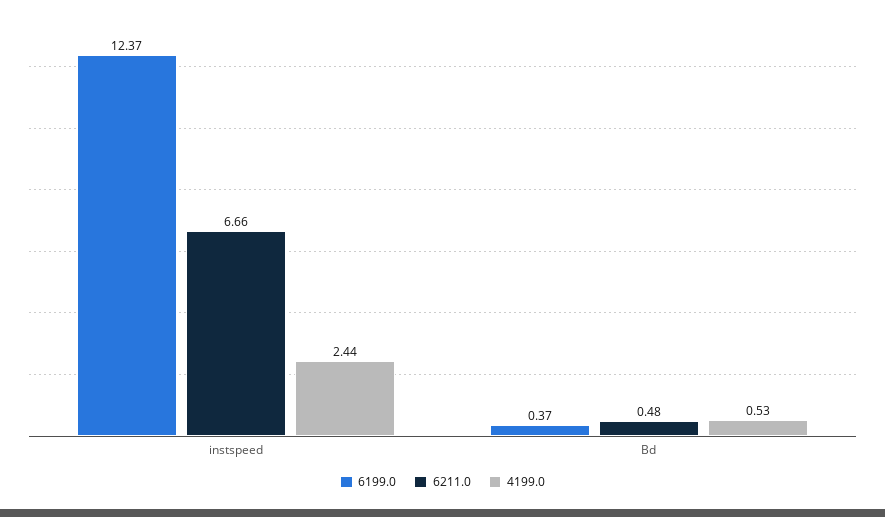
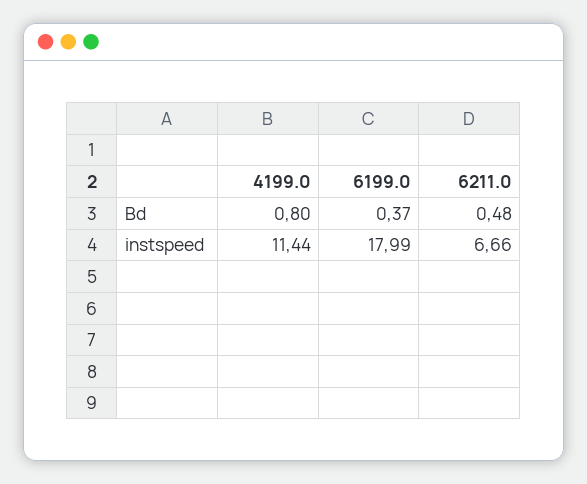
6199.0, instspeed: 12.37 -> 17.99
4199.0, instspeed: 2.44 -> 11.44
4199.0, Bd: 0.53 -> 0.8

